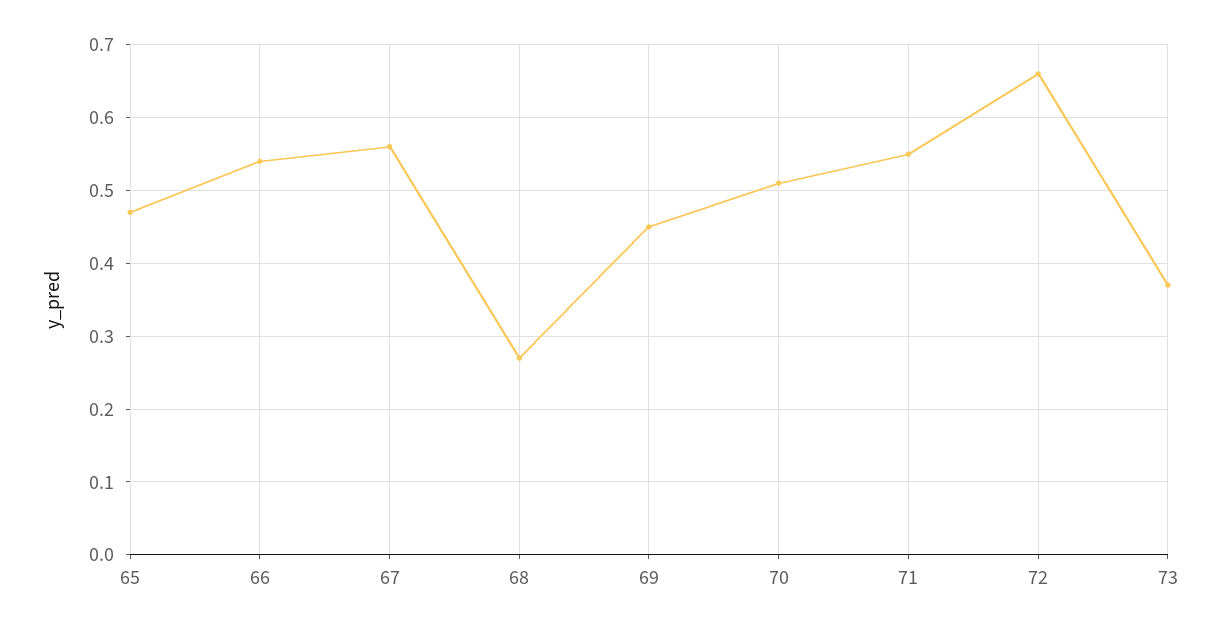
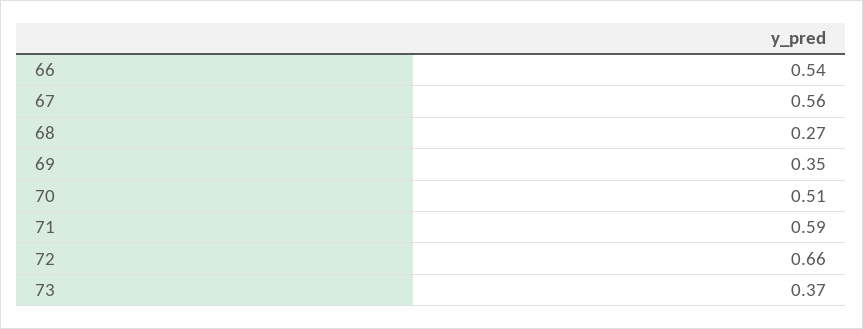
65: 0.47 -> none
69: 0.45 -> 0.35
71: 0.55 -> 0.59

